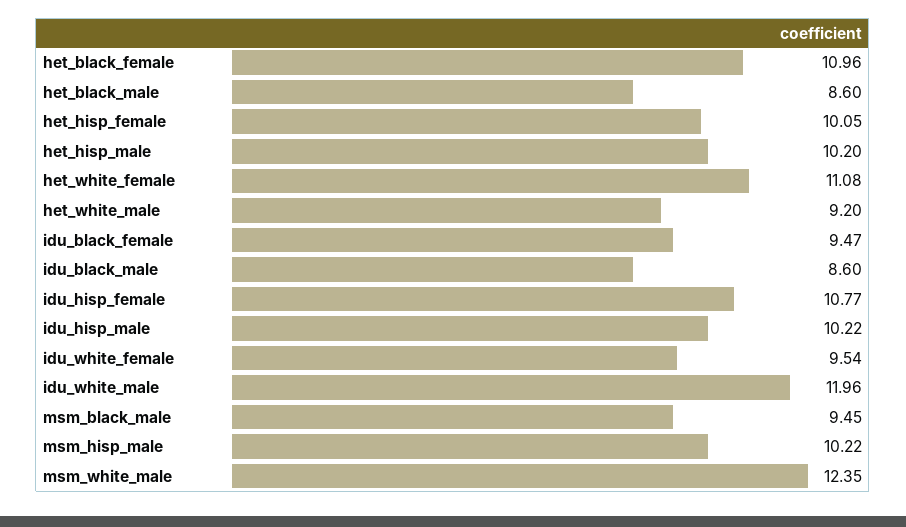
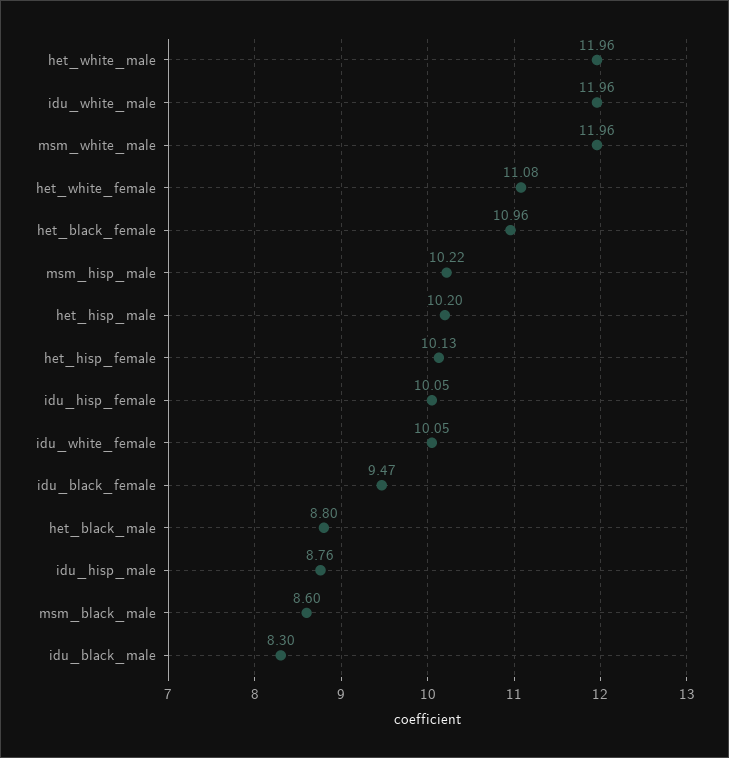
het_black_male: 8.6 -> 8.8
het_hisp_female: 10.05 -> 10.13
het_white_male: 9.2 -> 11.96
idu_black_male: 8.6 -> 8.3
idu_hisp_female: 10.77 -> 10.05
idu_hisp_male: 10.22 -> 8.76
idu_white_female: 9.54 -> 10.05
msm_black_male: 9.45 -> 8.6
msm_white_male: 12.35 -> 11.96

